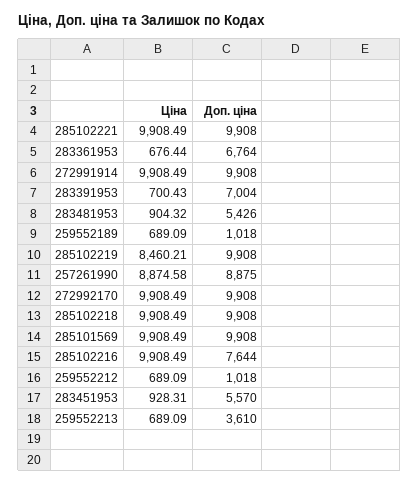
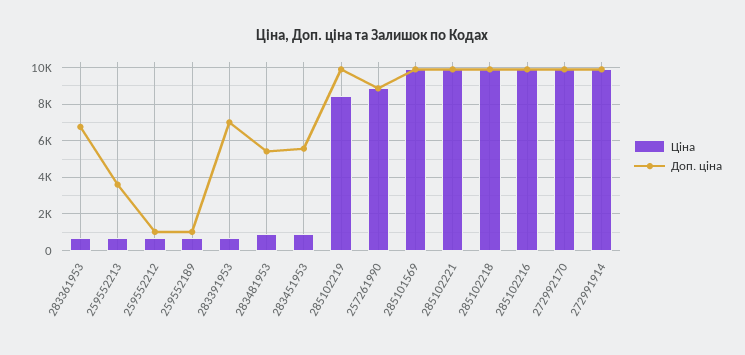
Доп. ціна, 285102216: 7644 -> 10000

